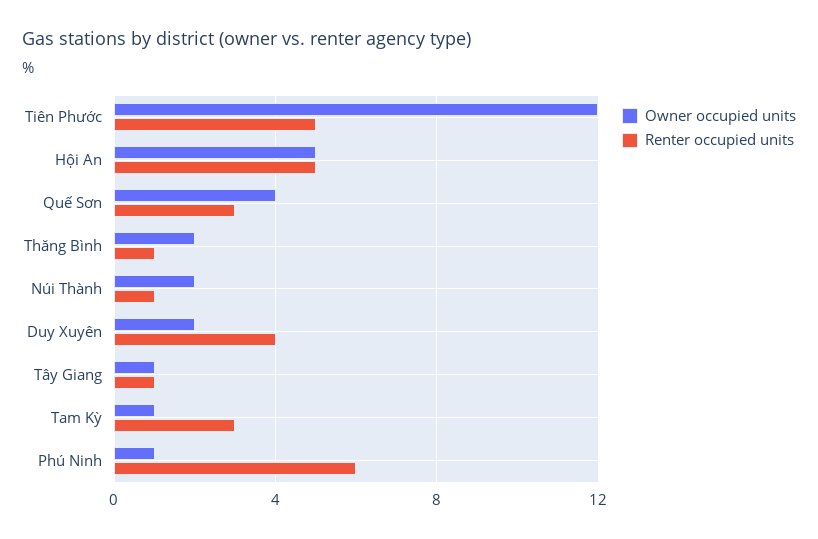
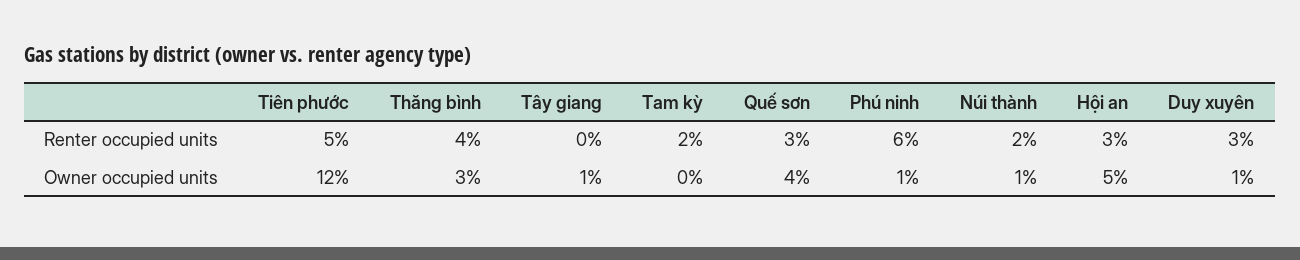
Renter occupied units, Hội An: 5 -> 3
Owner occupied units, Thăng Bình: 2 -> 3
Renter occupied units, Thăng Bình: 1 -> 4
Owner occupied units, Núi Thành: 2 -> 1
Renter occupied units, Núi Thành: 1 -> 2
Owner occupied units, Duy Xuyên: 2 -> 1
Renter occupied units, Duy Xuyên: 4 -> 3
Renter occupied units, Tây Giang: 1 -> 0
Owner occupied units, Tam Kỳ: 1 -> 0
Renter occupied units, Tam Kỳ: 3 -> 2

